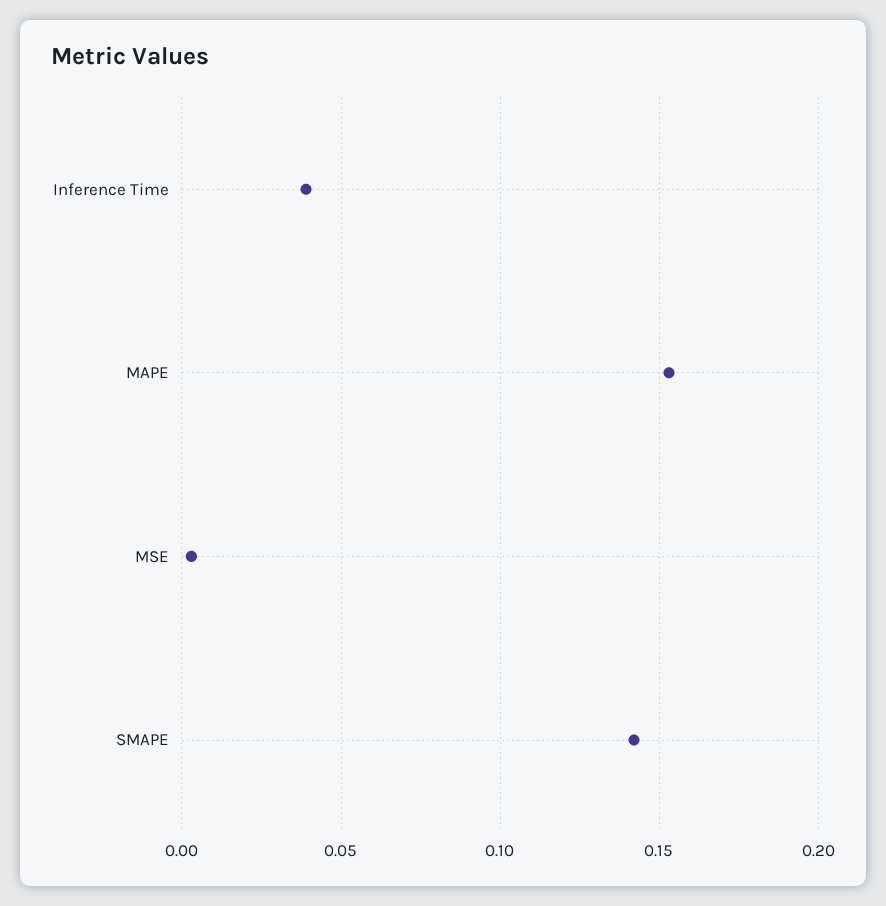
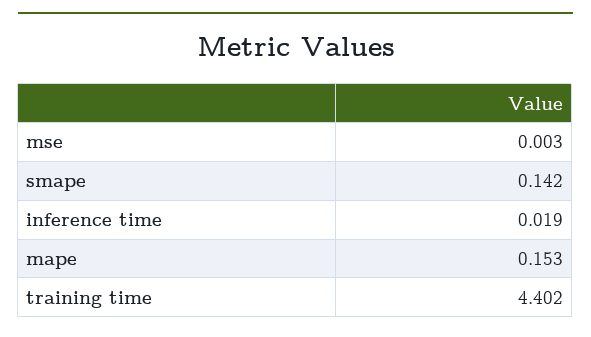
Inference Time: 0.04 -> 0.019
training time: none -> 4.402

